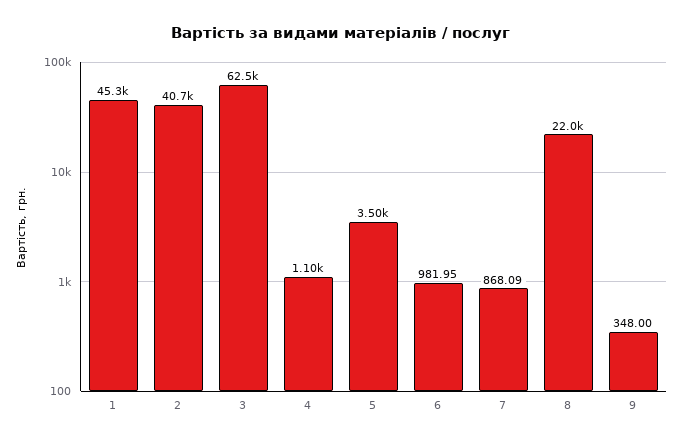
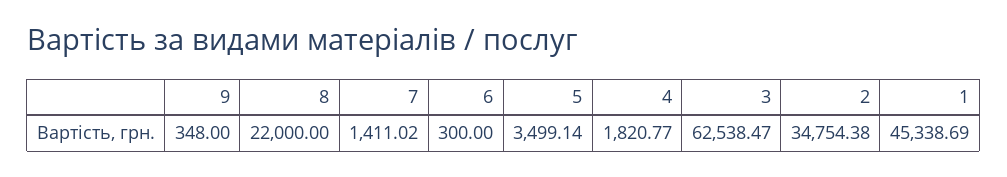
2: 40700 -> 34754.38
4: 1100 -> 1820.77
6: 981.95 -> 300
7: 868.09 -> 1411.02

